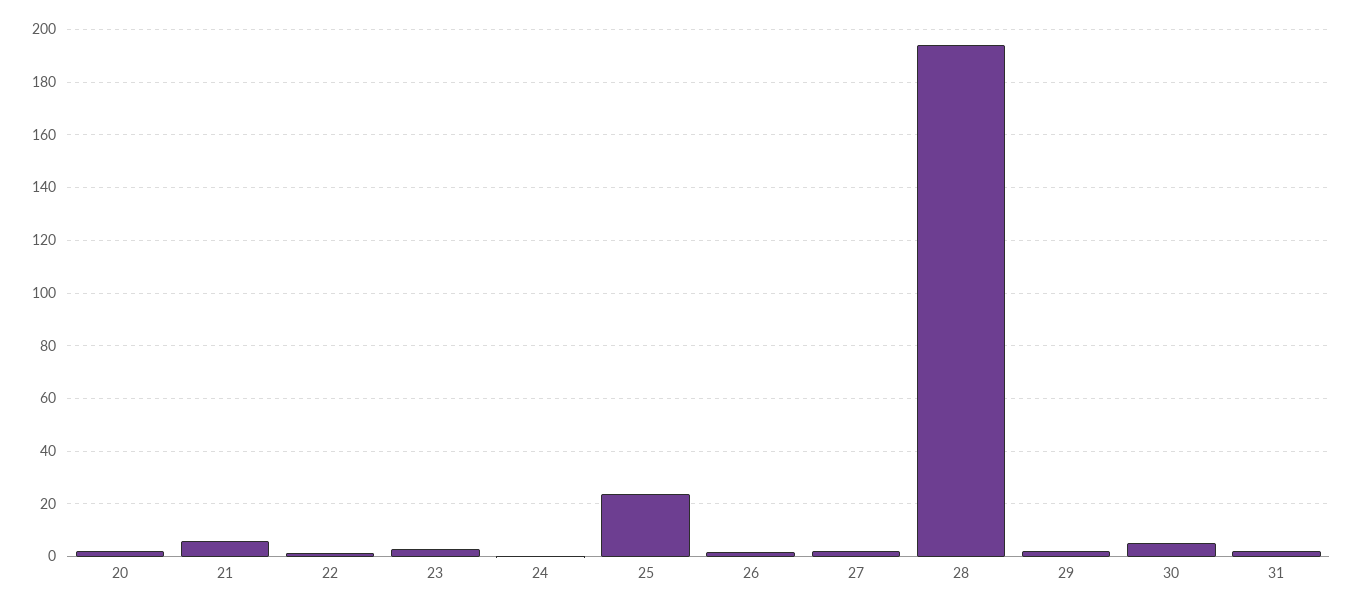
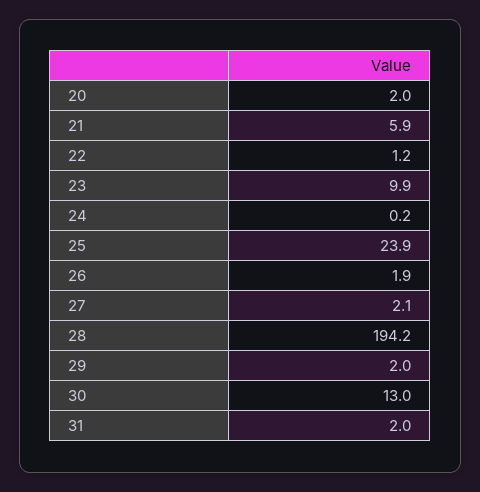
23: 2.5 -> 9.9
30: 5 -> 13

